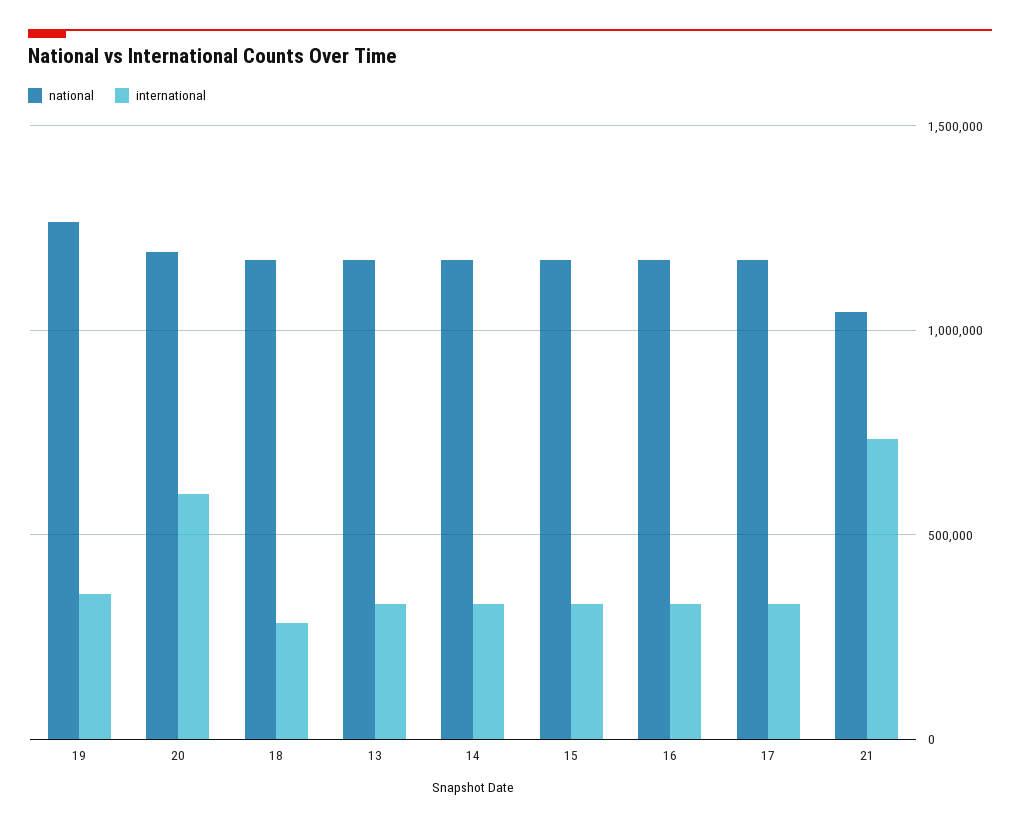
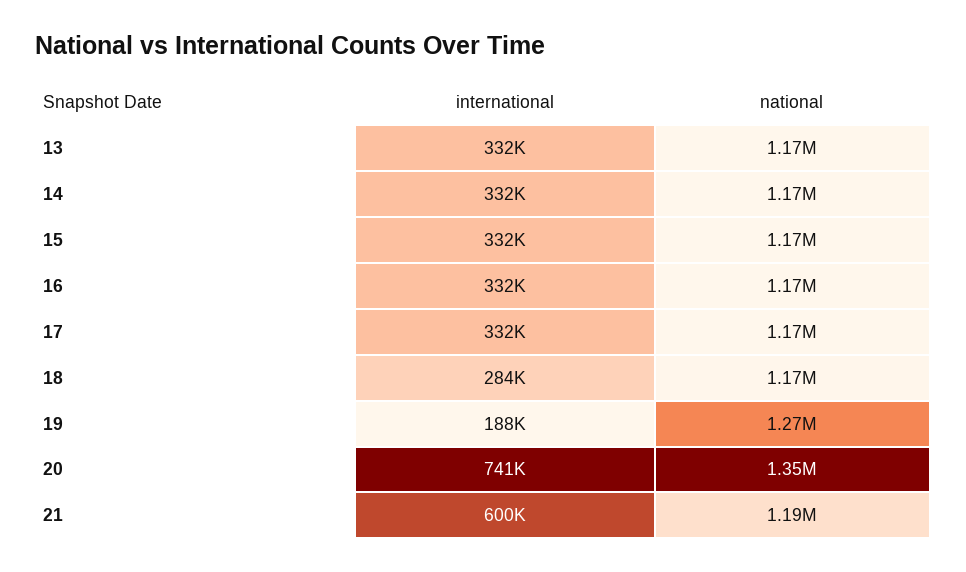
international, 19: 350000 -> 188000
national, 20: 1200000 -> 1350000
international, 20: 600000 -> 741000
national, 21: 1050000 -> 1190000
international, 21: 750000 -> 600000

